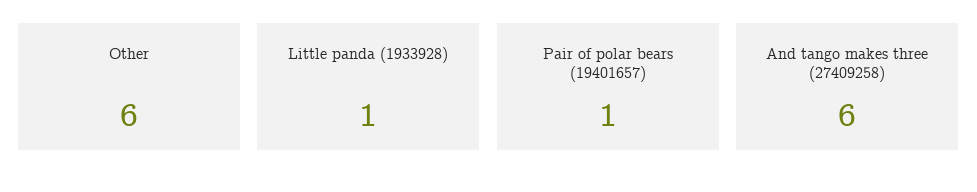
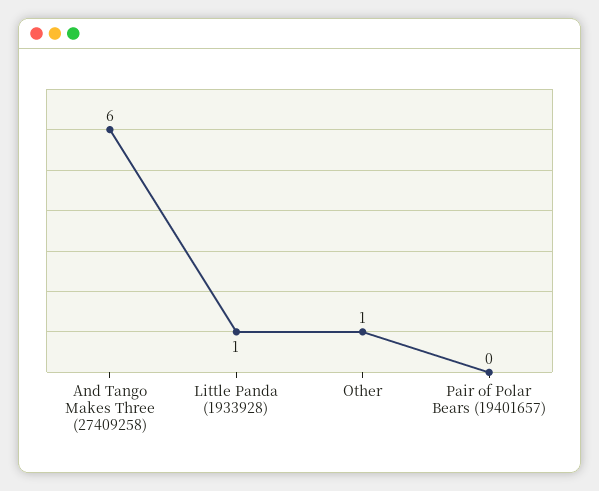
Other: 6 -> 1
Pair of polar bears (19401657): 1 -> 0

